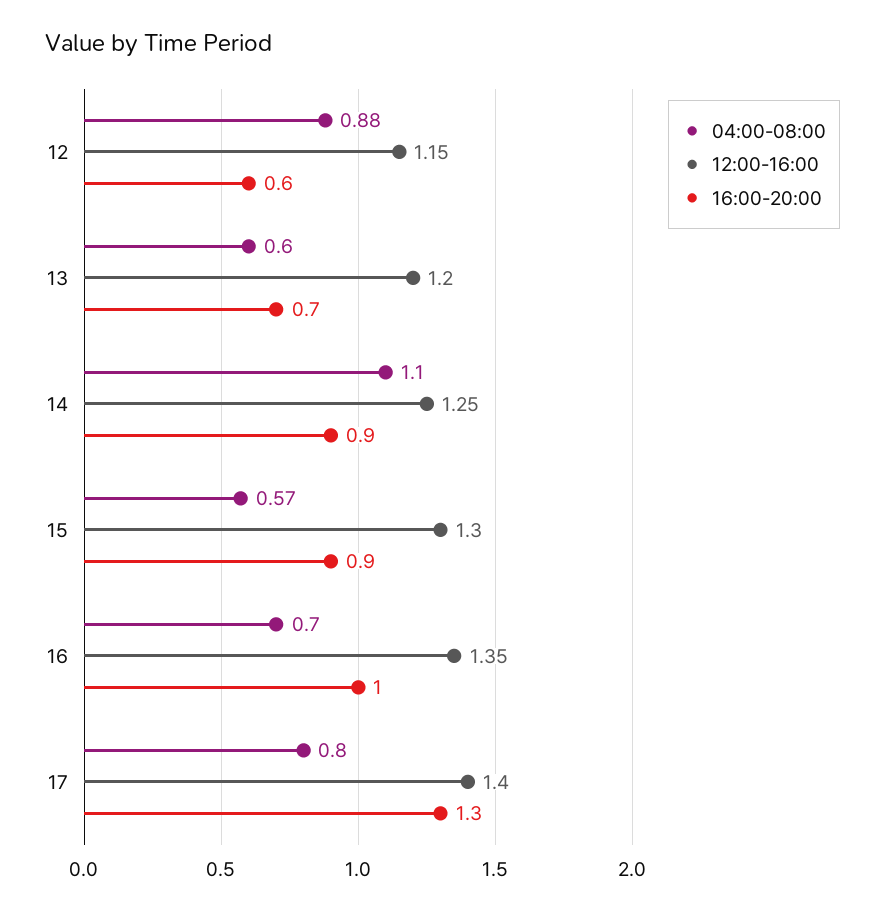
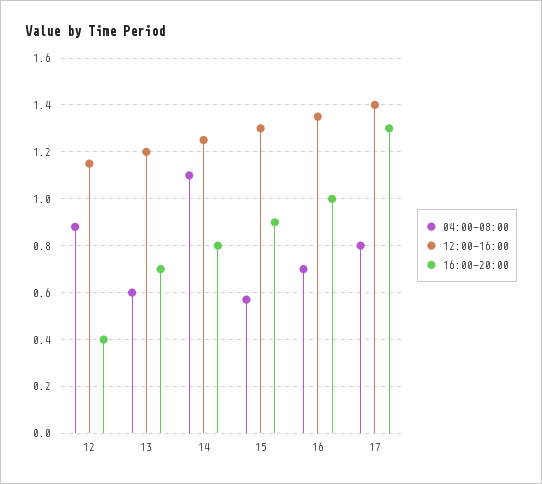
16:00-20:00, 12: 0.6 -> 0.4
16:00-20:00, 14: 0.9 -> 0.8

